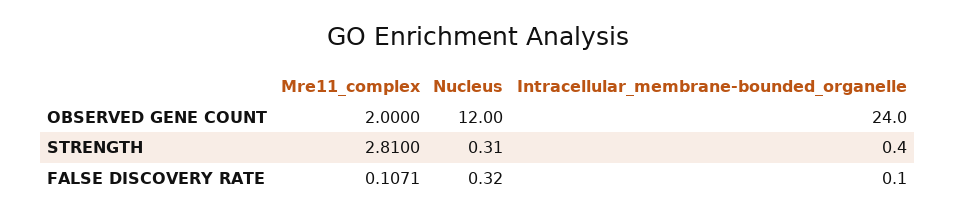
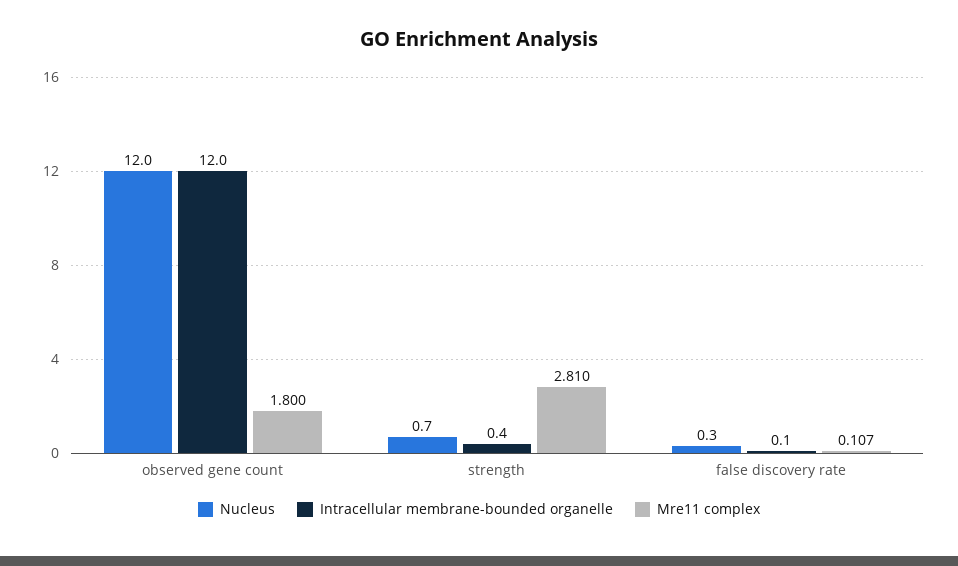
Mre11_complex, OBSERVED GENE COUNT: 2 -> 1.8
Intracellular_membrane-bounded_organelle, OBSERVED GENE COUNT: 24 -> 12
Nucleus, STRENGTH: 0.31 -> 0.7

